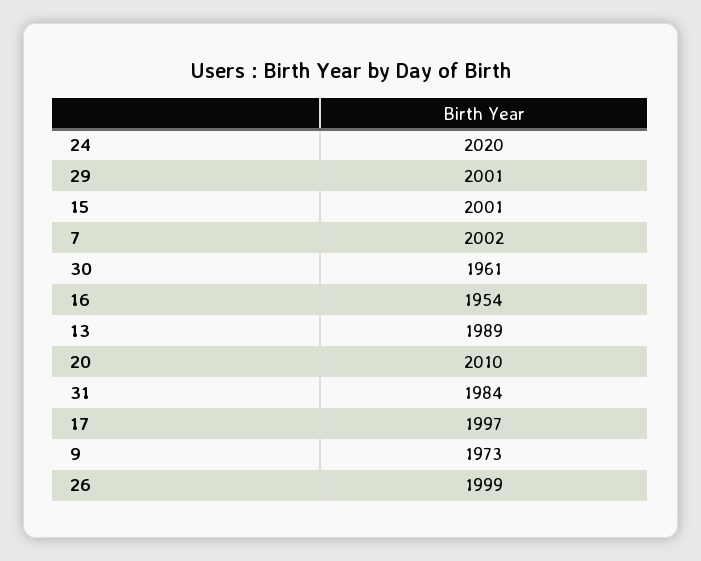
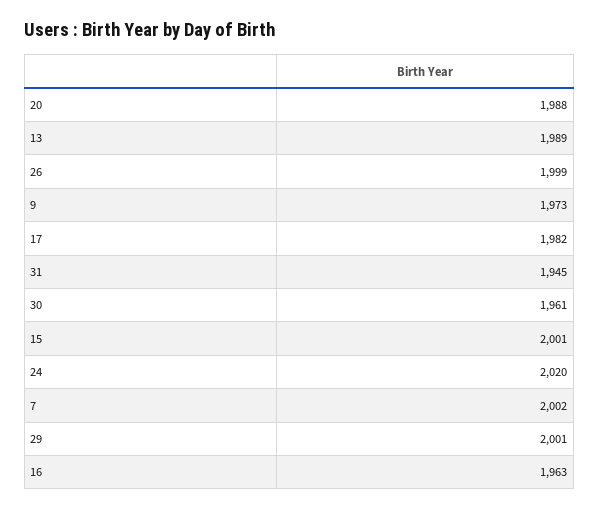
16: 1954 -> 1963
20: 2010 -> 1988
31: 1984 -> 1945
17: 1997 -> 1982

